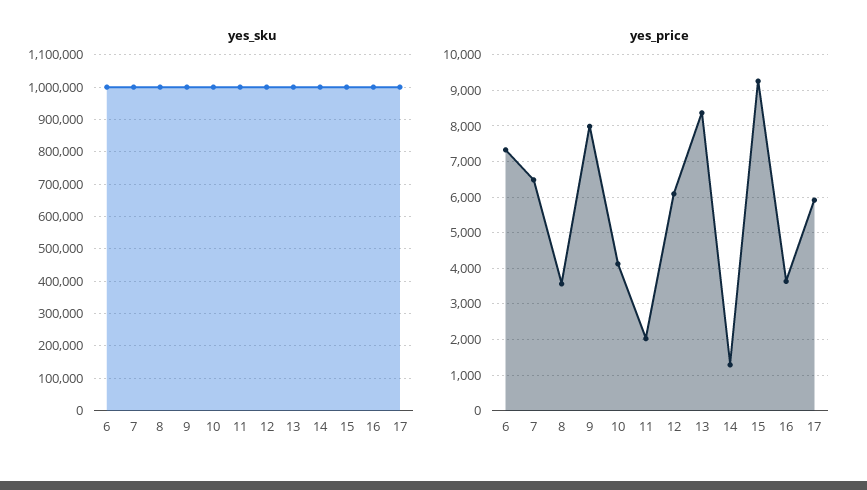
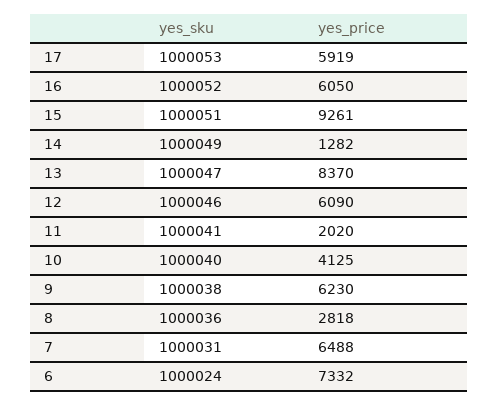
yes_price, 8: 3600 -> 2818
yes_price, 9: 8000 -> 6230
yes_price, 16: 3600 -> 6050

